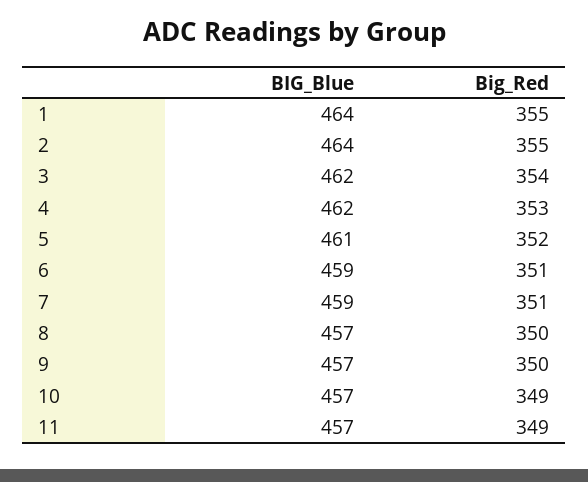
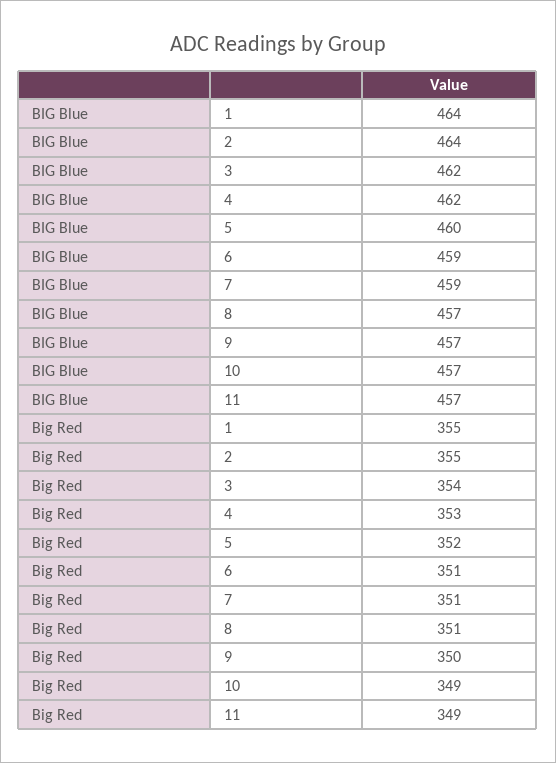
BIG_Blue, 5: 461 -> 460
Big_Red, 8: 350 -> 351

